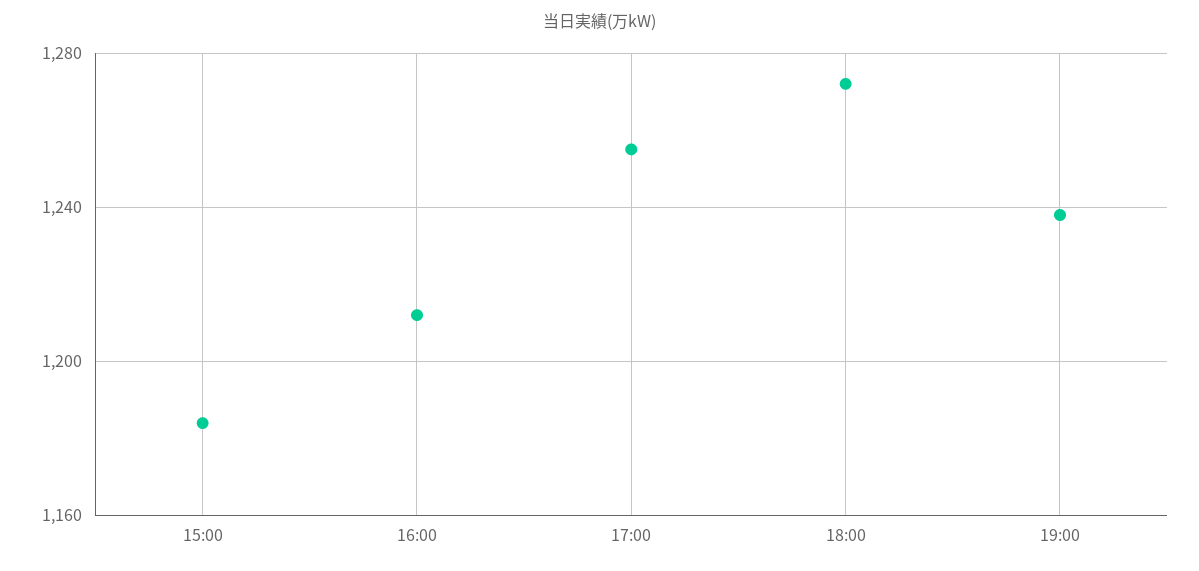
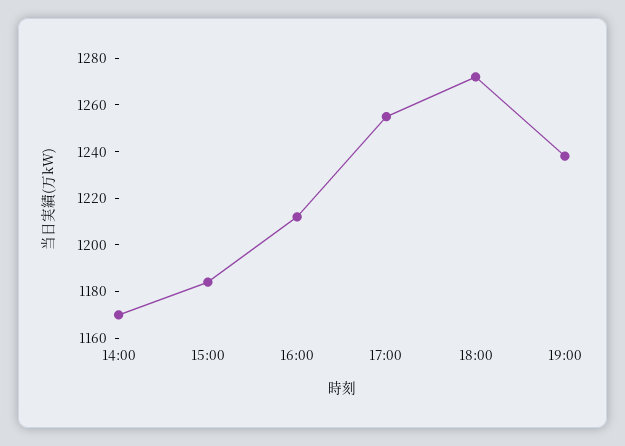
14:00: none -> 1170

